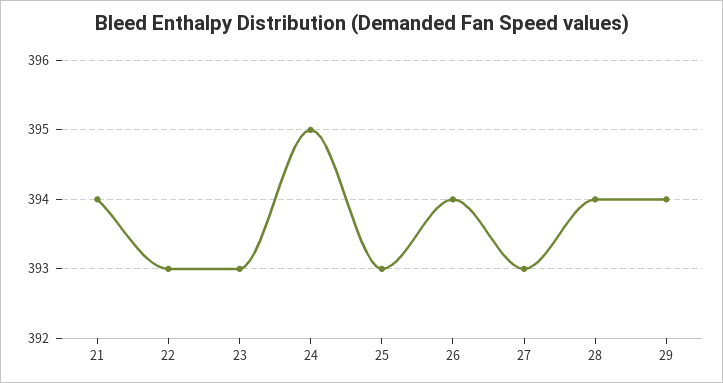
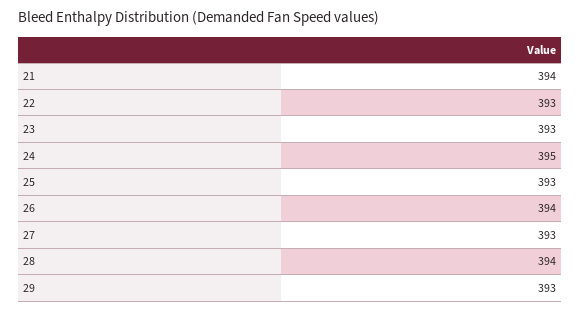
29: 394 -> 393

